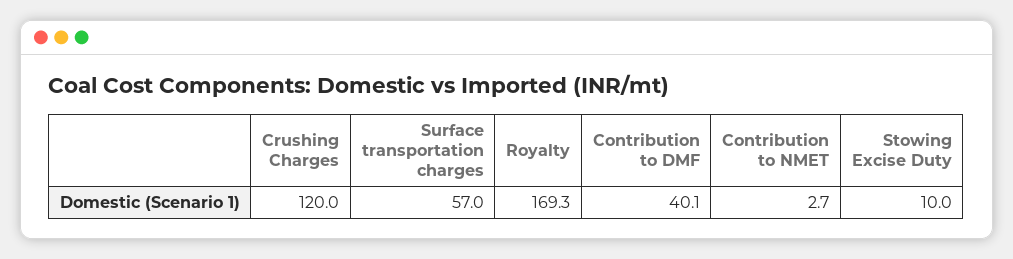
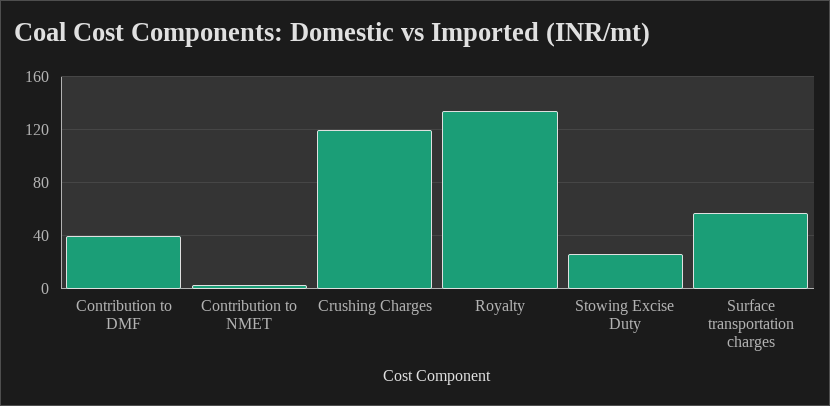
Royalty: 169.3 -> 135
Stowing Excise Duty: 10 -> 25

